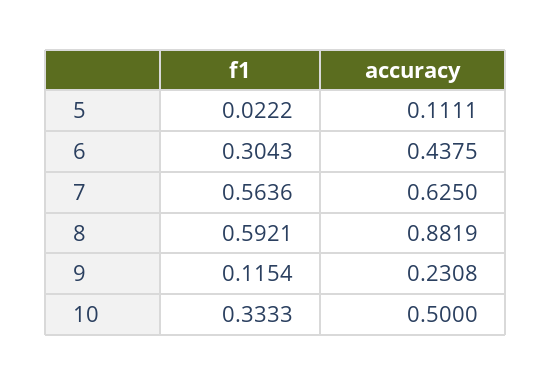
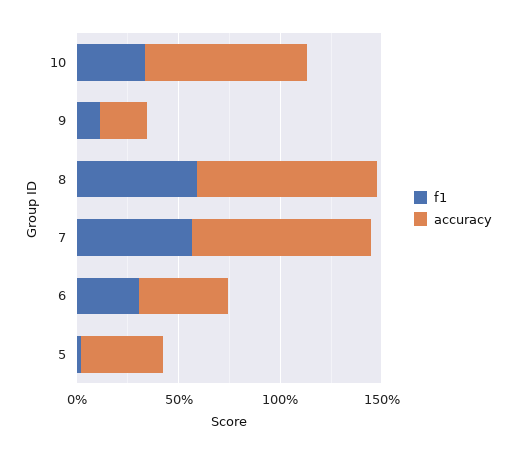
accuracy, 5: 0.1111 -> 0.4
accuracy, 7: 0.625 -> 0.9
accuracy, 10: 0.5 -> 0.8

